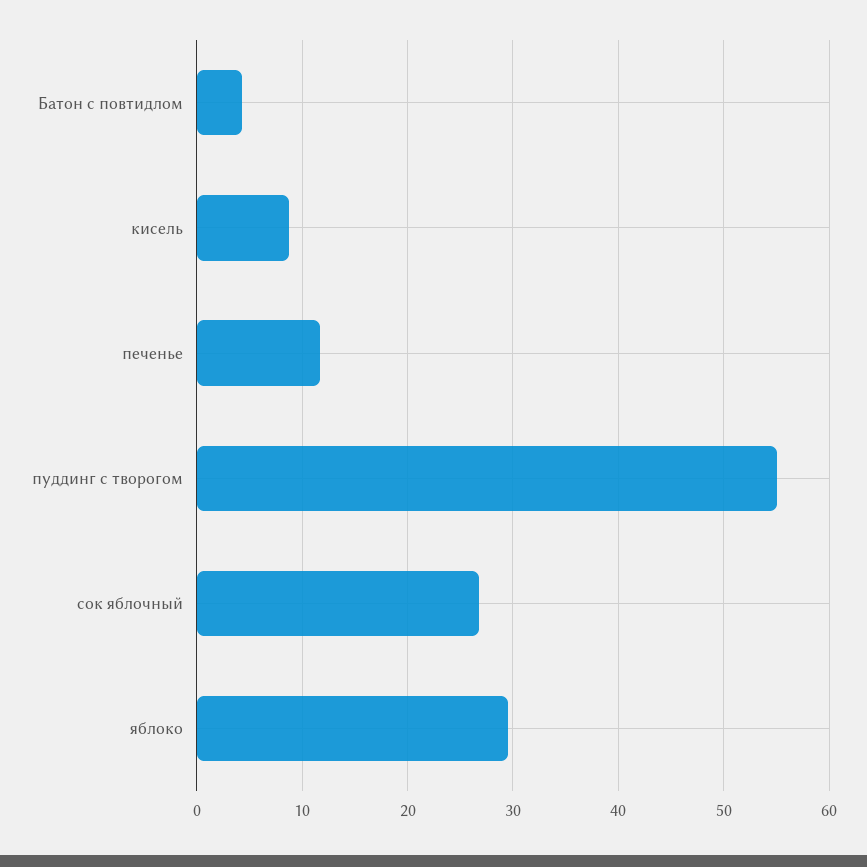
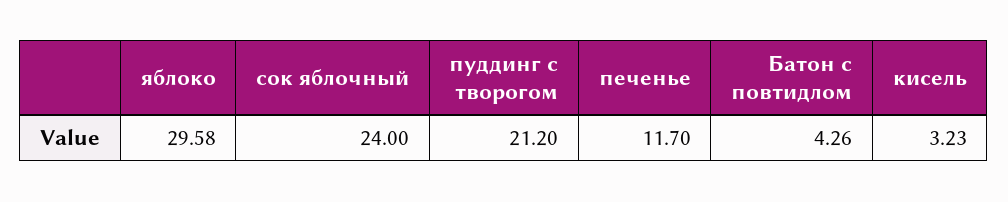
кисель: 9 -> 3.23
пуддинг с творогом: 55 -> 21.2
сок яблочный: 27 -> 24

